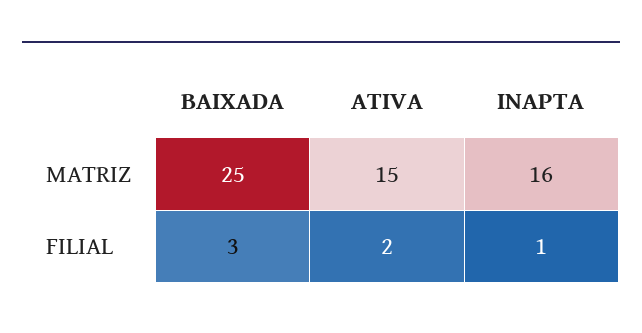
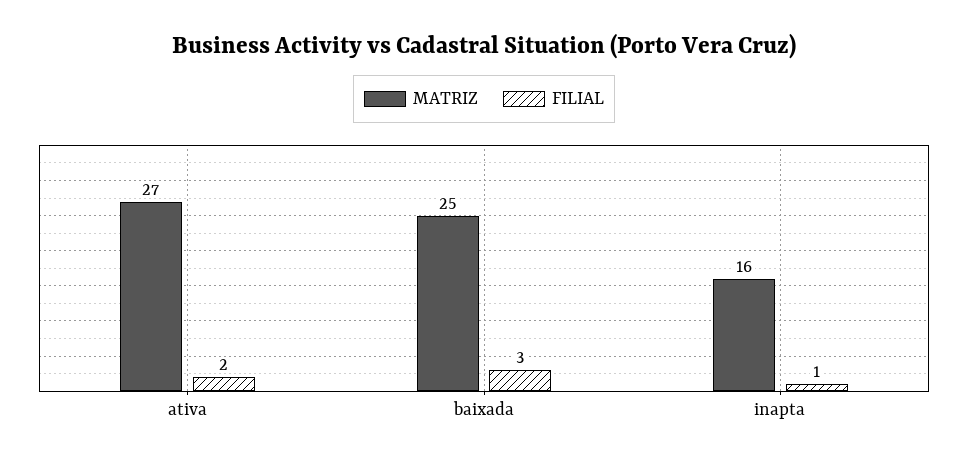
MATRIZ, ATIVA: 15 -> 27

